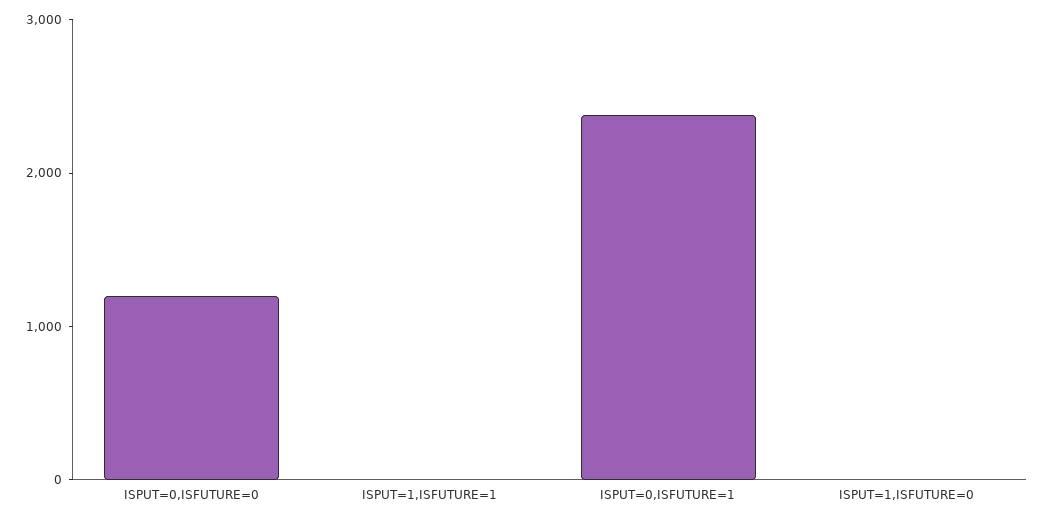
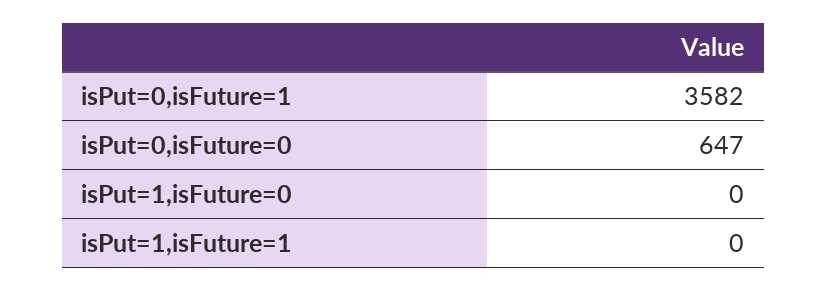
ISPUT=0,ISFUTURE=0: 1200 -> 647
ISPUT=0,ISFUTURE=1: 2400 -> 3582

